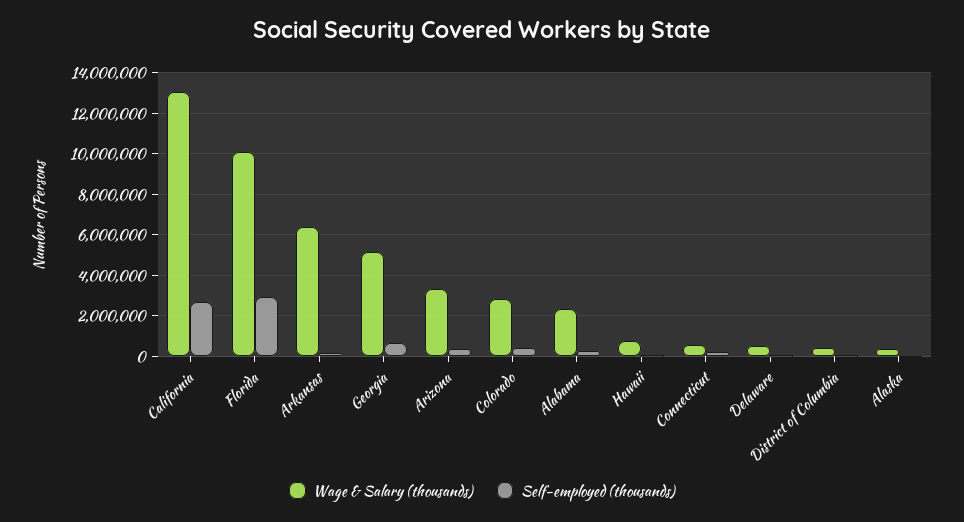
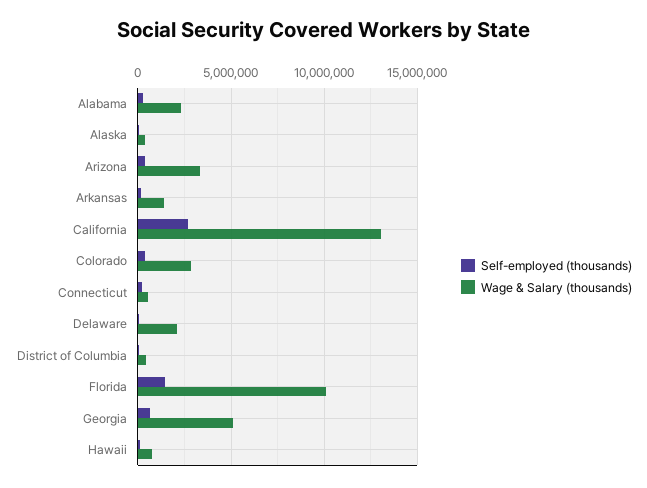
Self-employed (thousands), Florida: 3000000 -> 1500000
Wage & Salary (thousands), Arkansas: 6500000 -> 1500000
Wage & Salary (thousands), Delaware: 500000 -> 2000000

